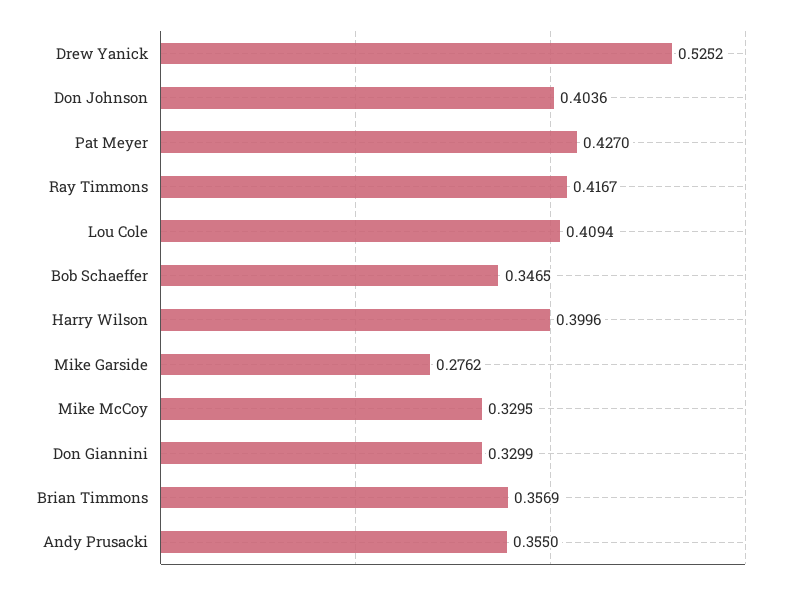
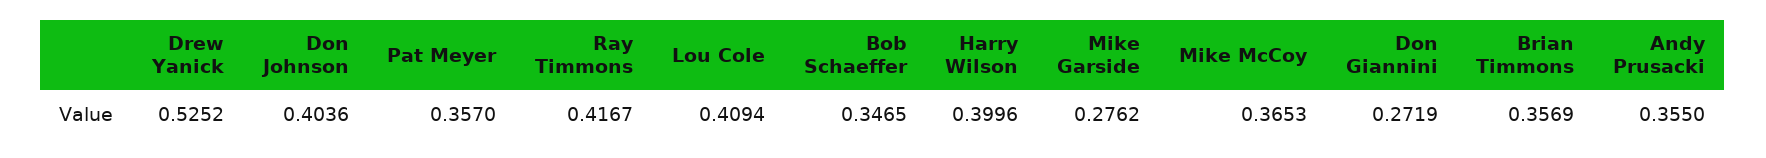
Pat Meyer: 0.427 -> 0.357
Mike McCoy: 0.3295 -> 0.3653
Don Giannini: 0.3299 -> 0.2719

